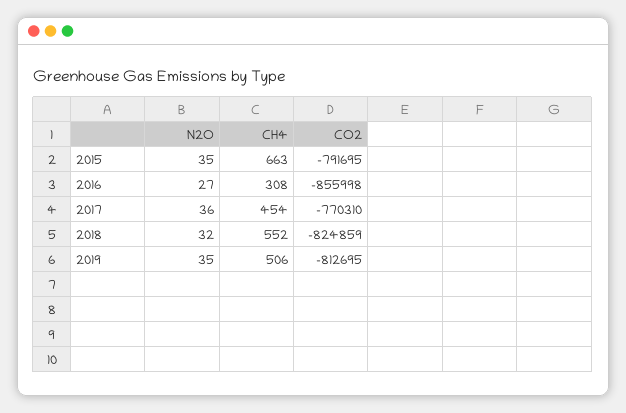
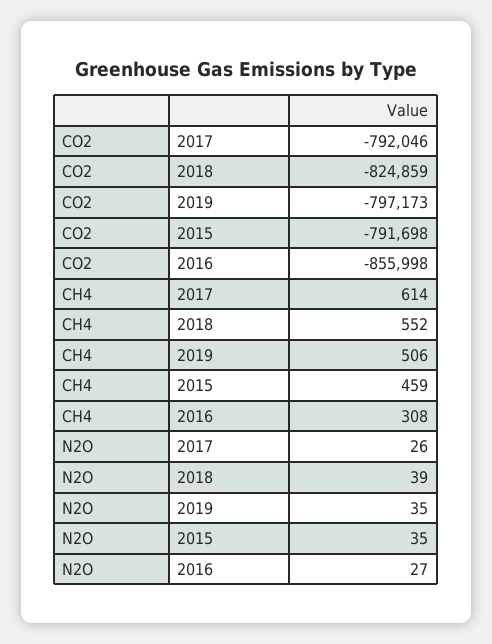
CH4, 2015: 663 -> 459
CO2, 2015: -791695 -> -791698
N2O, 2017: 36 -> 26
CH4, 2017: 454 -> 614
CO2, 2017: -770310 -> -792046
N2O, 2018: 32 -> 39
CO2, 2019: -812695 -> -797173

